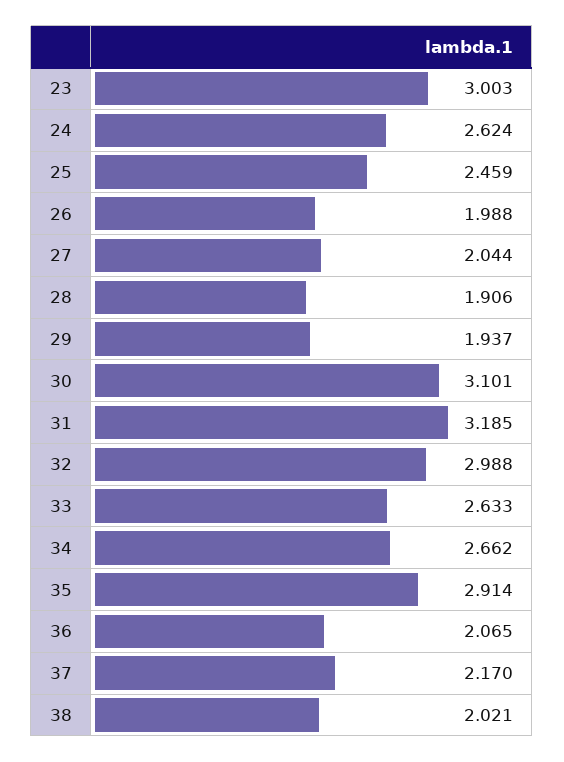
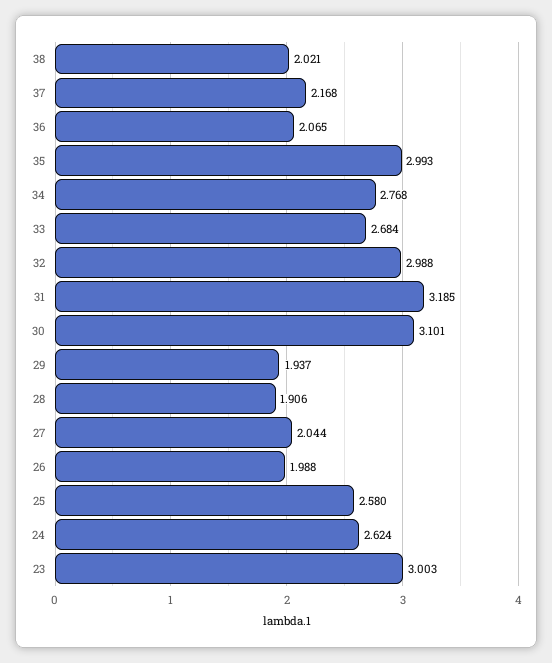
25: 2.459 -> 2.58
33: 2.633 -> 2.684
34: 2.662 -> 2.768
35: 2.914 -> 2.993
37: 2.17 -> 2.168

